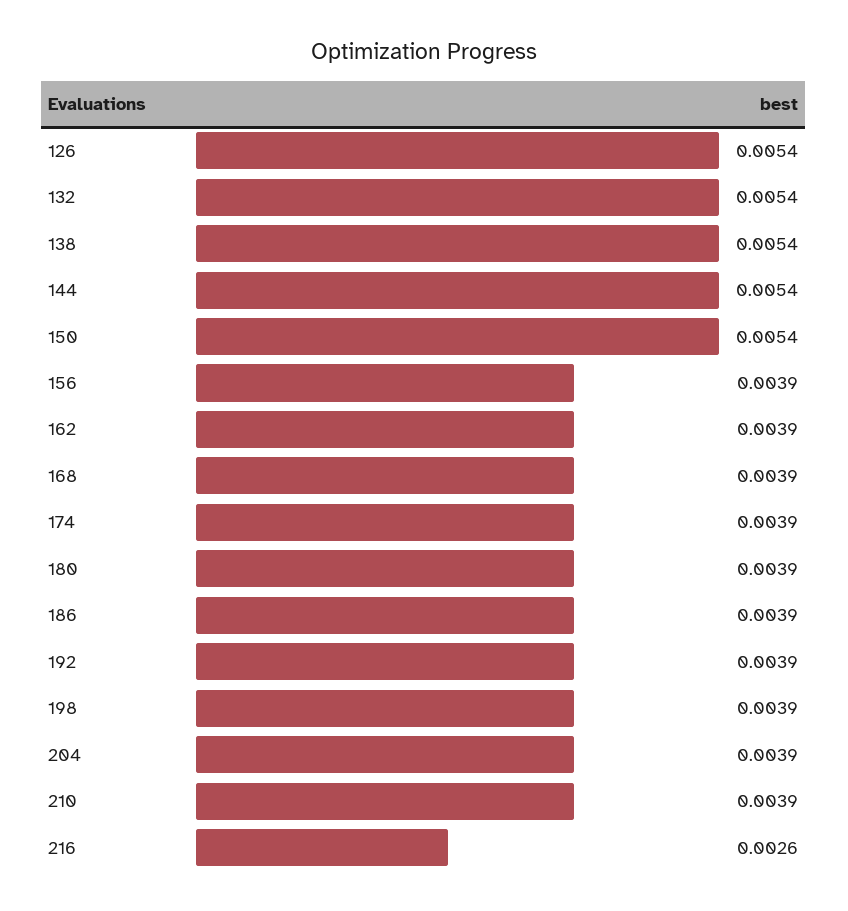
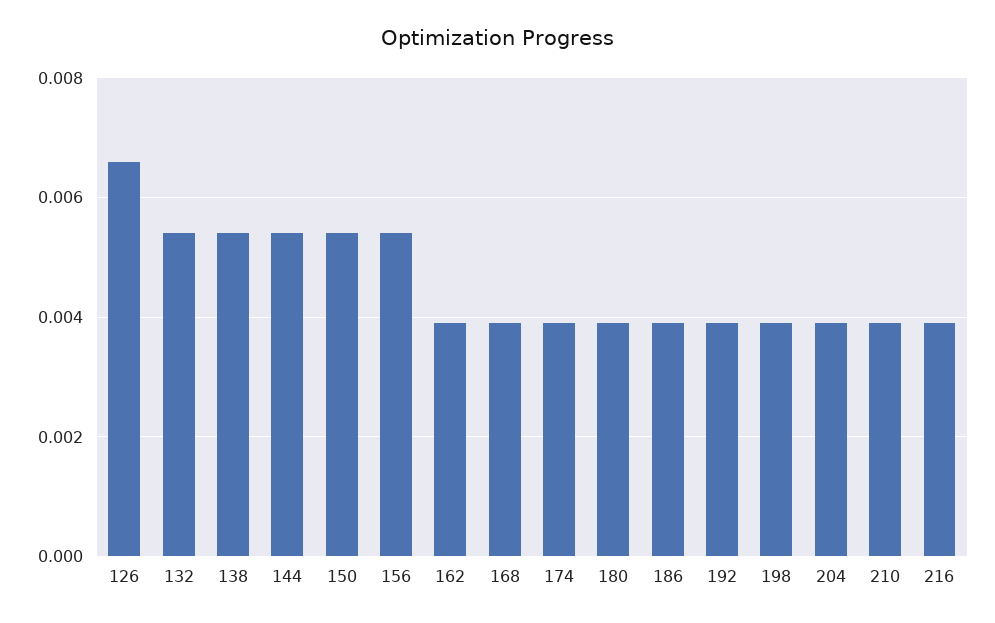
126: 0.0054 -> 0.0065
156: 0.0039 -> 0.0055
216: 0.0026 -> 0.004

